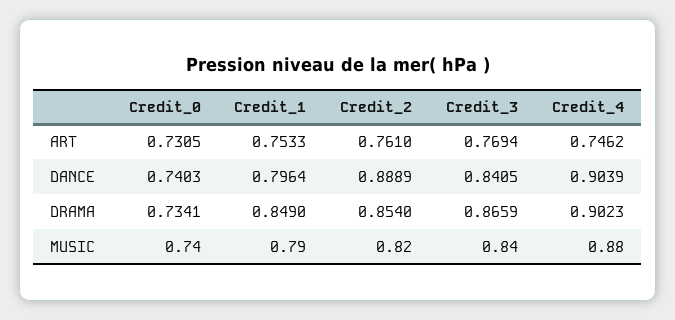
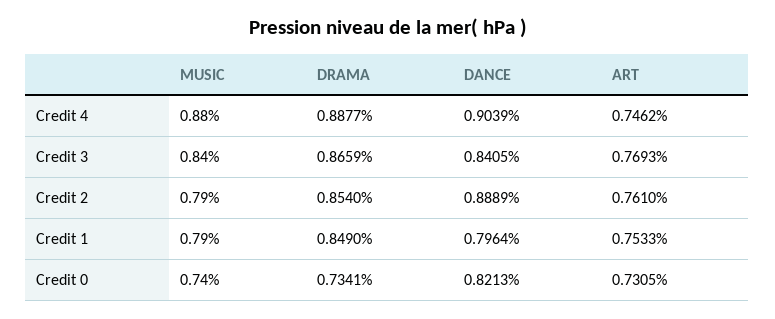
Credit_3, ART: 0.7694 -> 0.7693
Credit_0, DANCE: 0.7403 -> 0.8213
Credit_4, DRAMA: 0.9023 -> 0.8877
Credit_2, MUSIC: 0.82 -> 0.79

